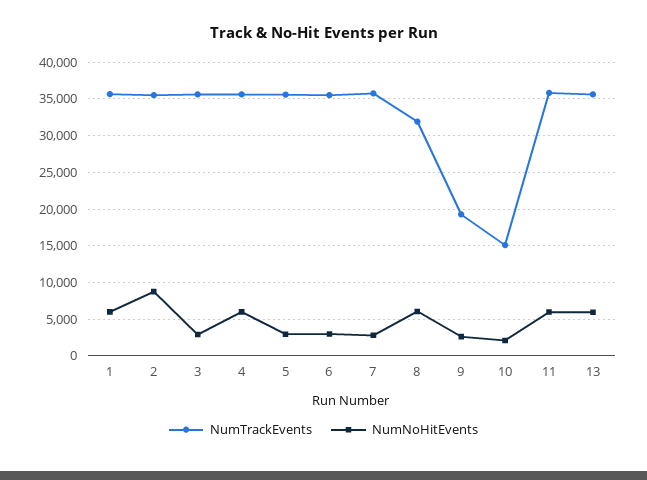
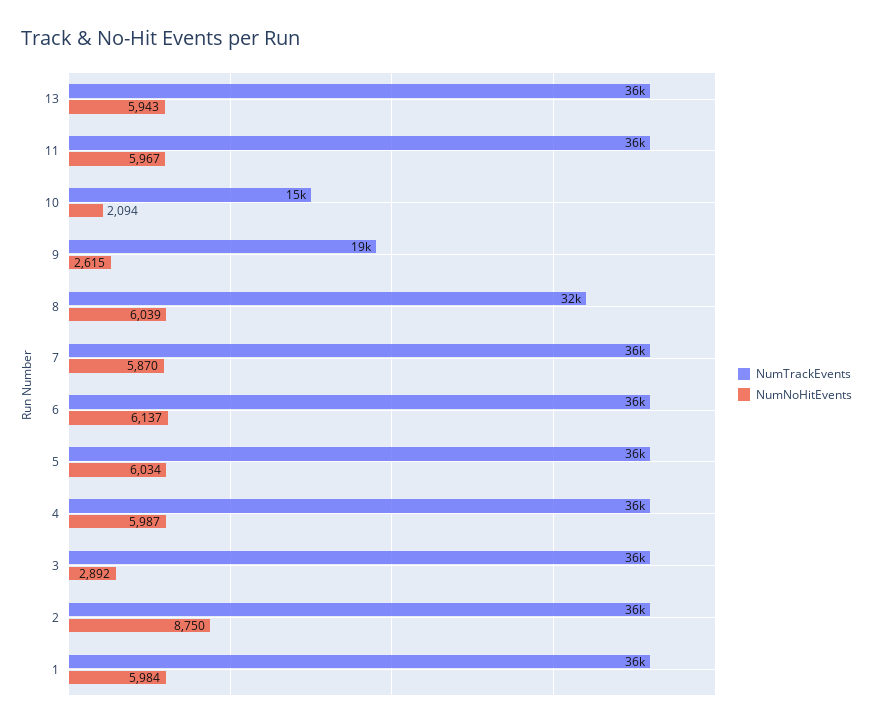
NumNoHitEvents, 5: 3000 -> 6034
NumNoHitEvents, 6: 3000 -> 6137
NumNoHitEvents, 7: 3000 -> 5870

